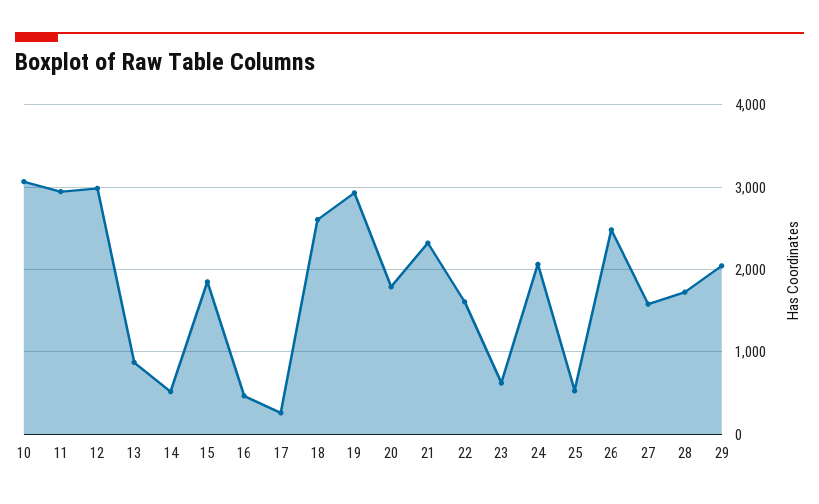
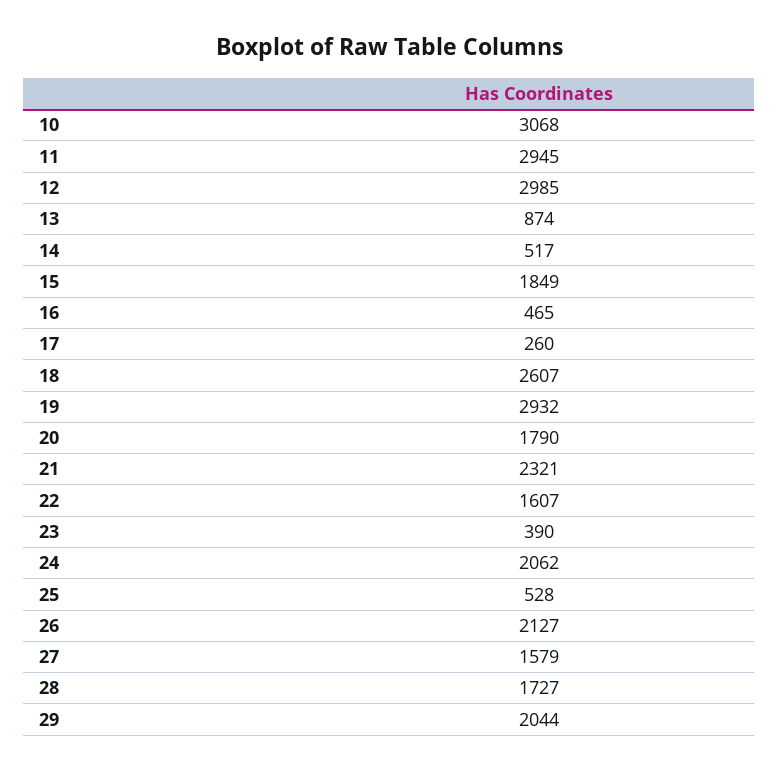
23: 600 -> 390
26: 2500 -> 2127

